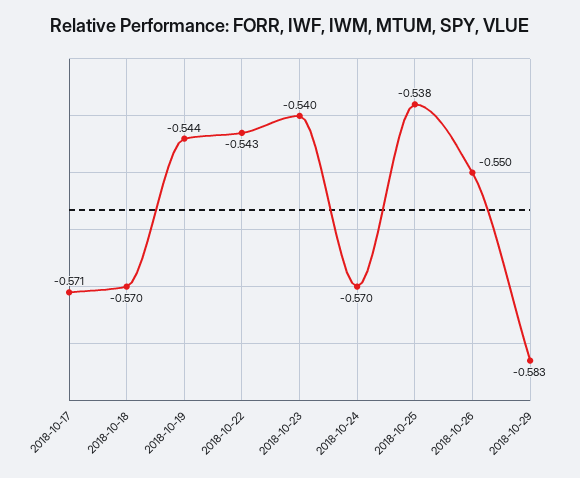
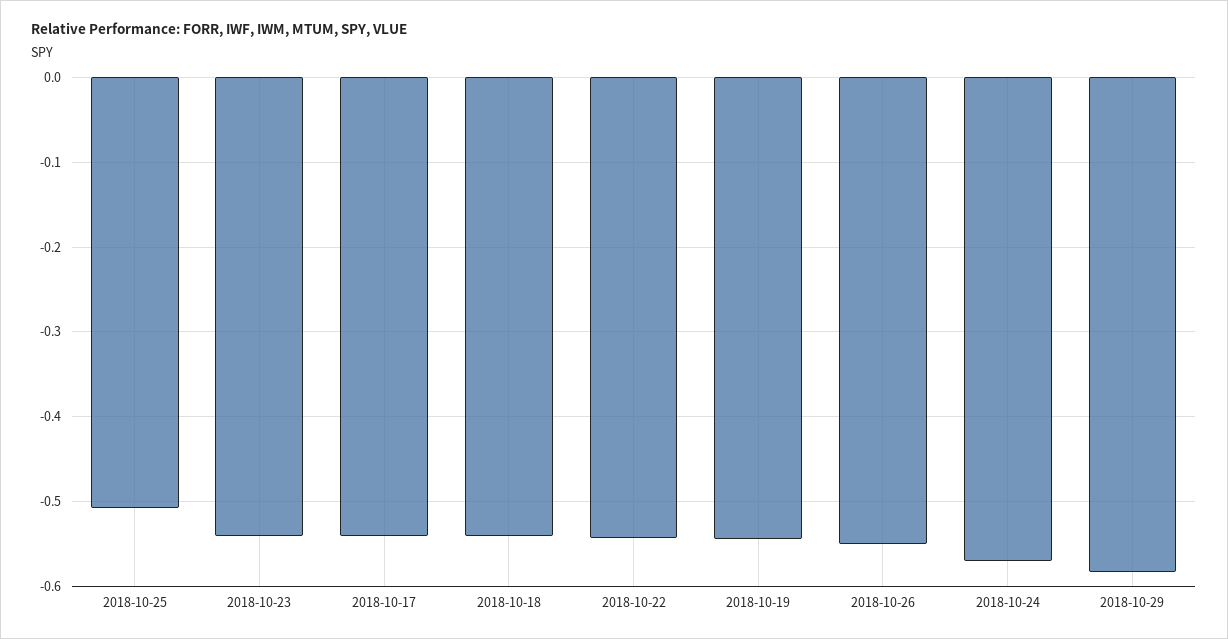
2018-10-17: -0.571 -> -0.54
2018-10-18: -0.57 -> -0.54
2018-10-25: -0.538 -> -0.51

